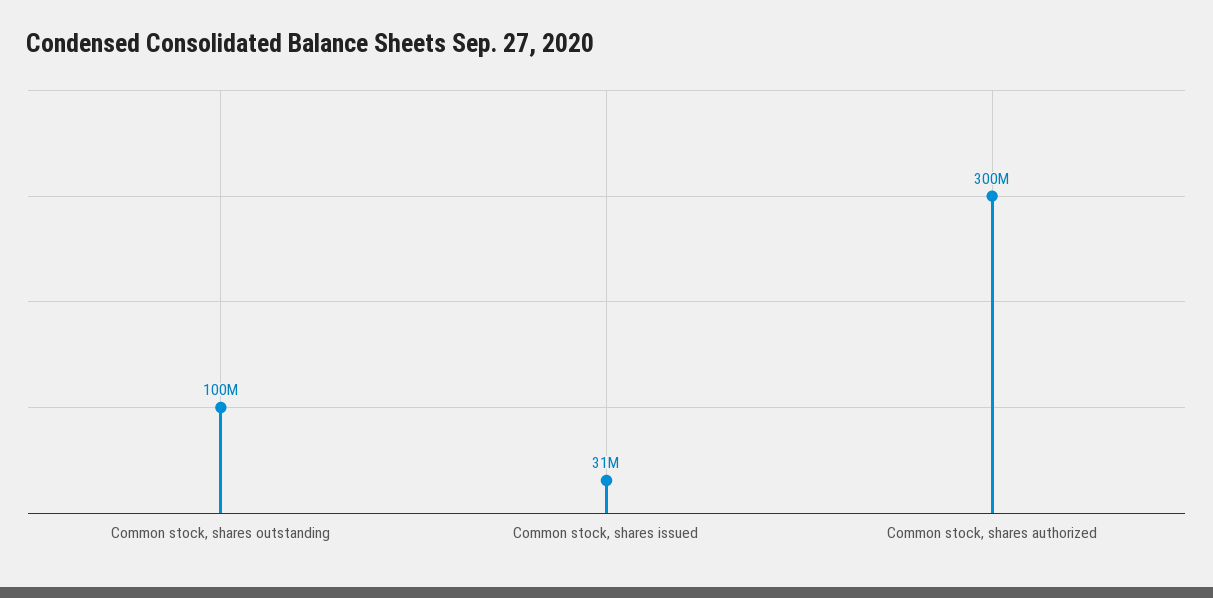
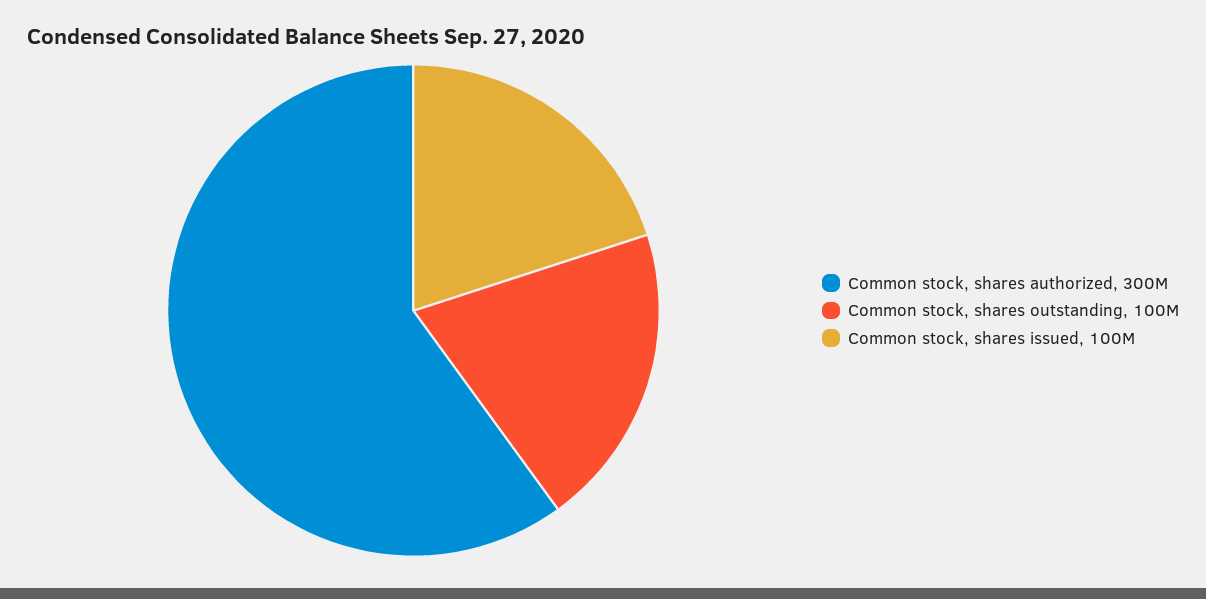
Common stock, shares issued: 31000000 -> 100000000

